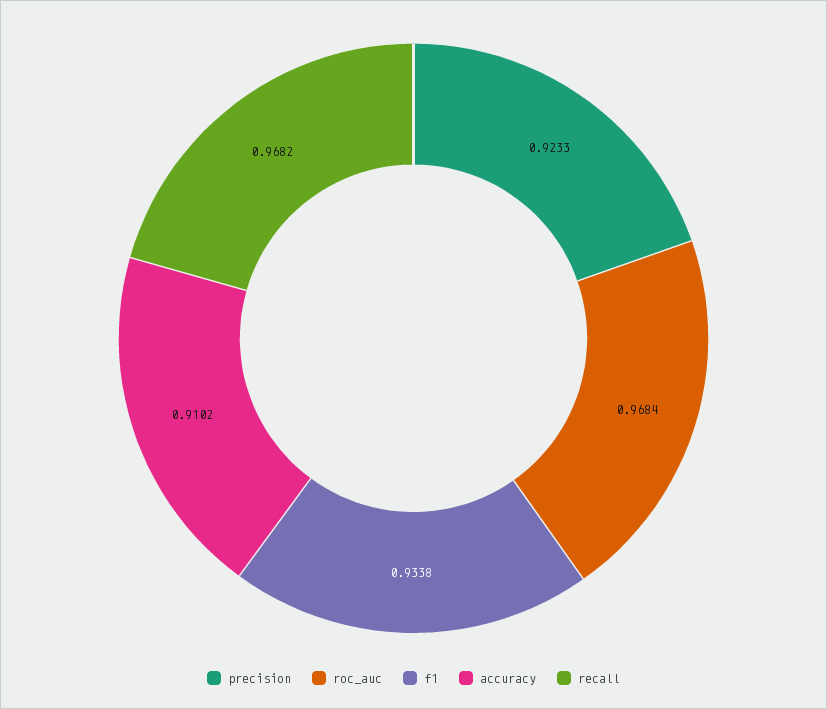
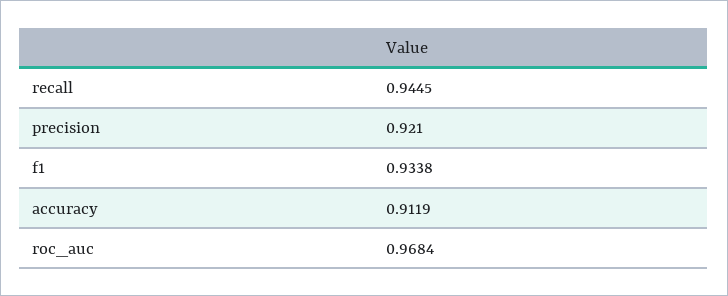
precision: 0.9233 -> 0.921
accuracy: 0.9102 -> 0.9119
recall: 0.9682 -> 0.9445

